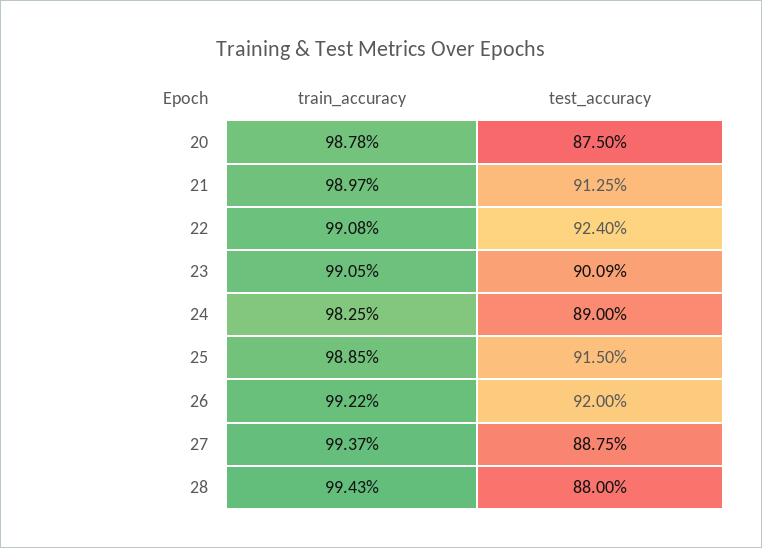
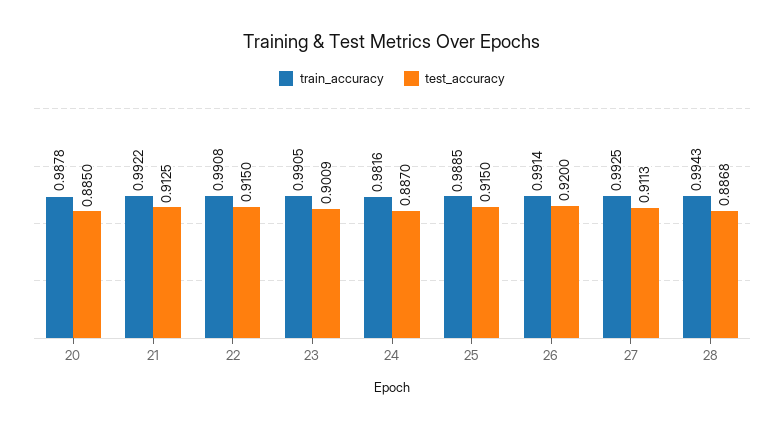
test_accuracy, 20: 0.875 -> 0.885
train_accuracy, 21: 0.9897 -> 0.9922
test_accuracy, 22: 0.924 -> 0.915
train_accuracy, 24: 0.9825 -> 0.9816
test_accuracy, 24: 0.89 -> 0.887
train_accuracy, 26: 0.9922 -> 0.9914
train_accuracy, 27: 0.9937 -> 0.9925
test_accuracy, 27: 0.8875 -> 0.9113
test_accuracy, 28: 0.88 -> 0.8868

